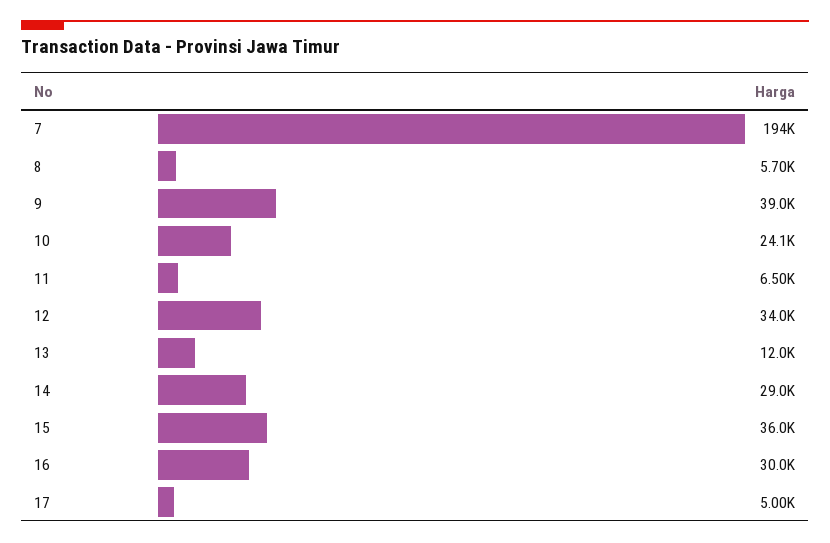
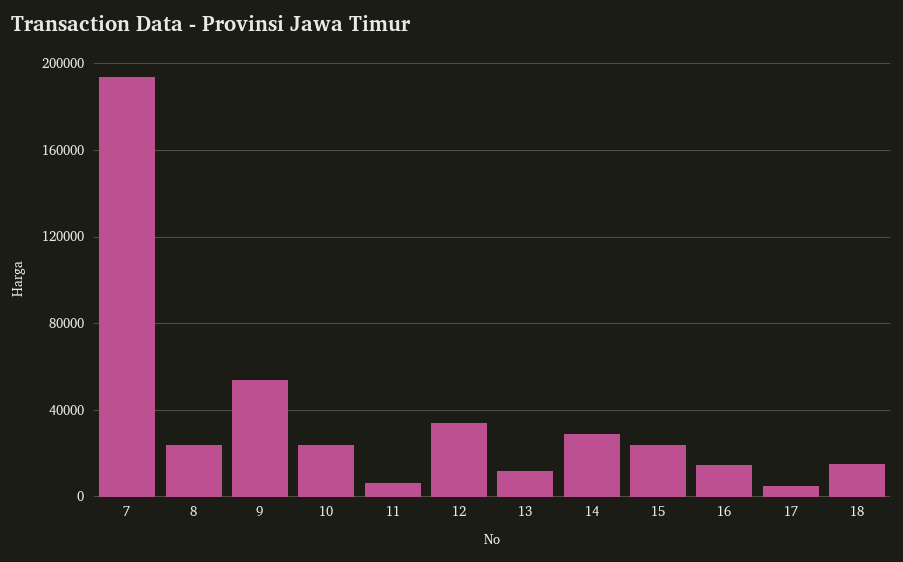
8: 5700 -> 25000
9: 39000 -> 55000
15: 36000 -> 25000
16: 30000 -> 15000
18: none -> 15000

